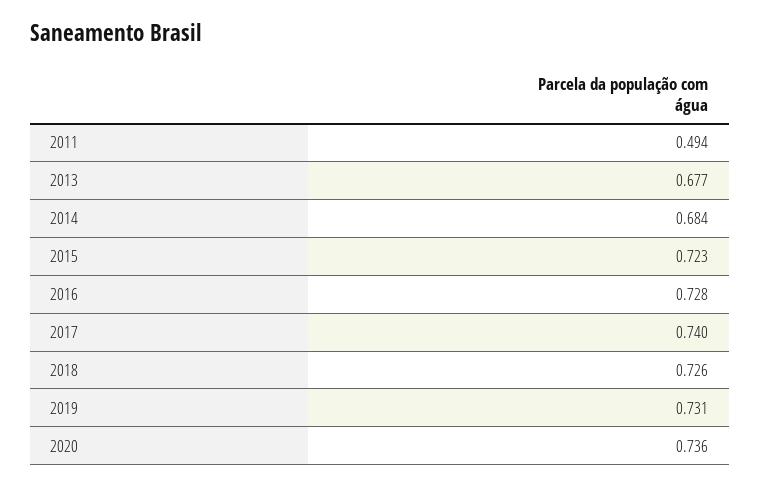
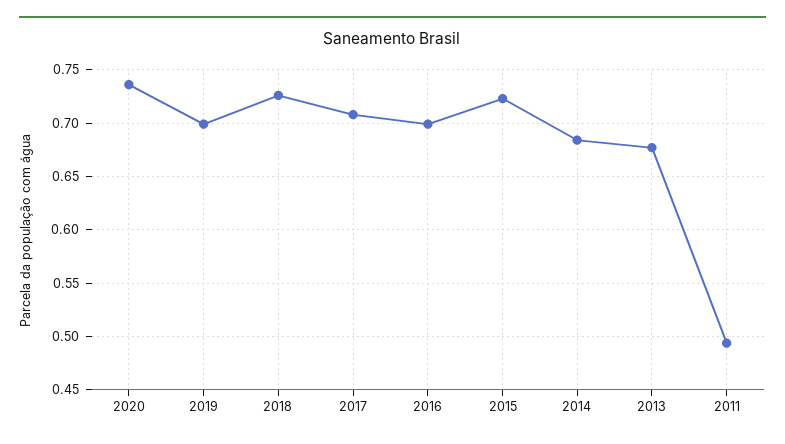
2016: 0.728 -> 0.7
2017: 0.74 -> 0.71
2019: 0.731 -> 0.7

